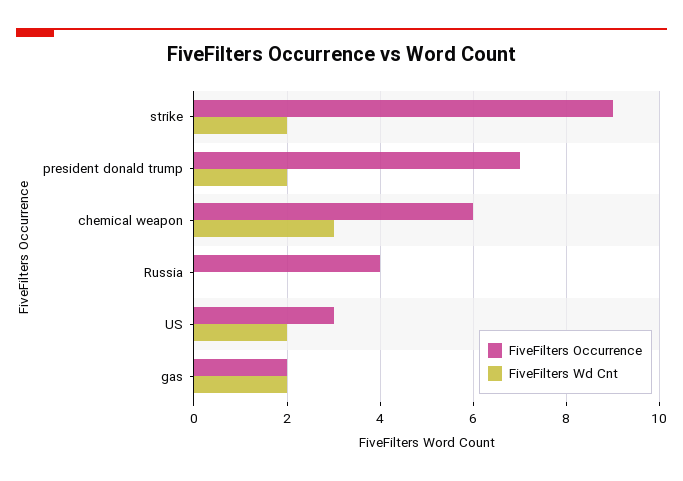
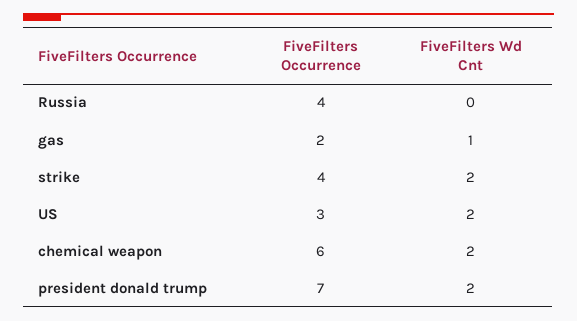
FiveFilters Occurrence, strike: 9 -> 4
FiveFilters Wd Cnt, chemical weapon: 3 -> 2
FiveFilters Wd Cnt, gas: 2 -> 1

